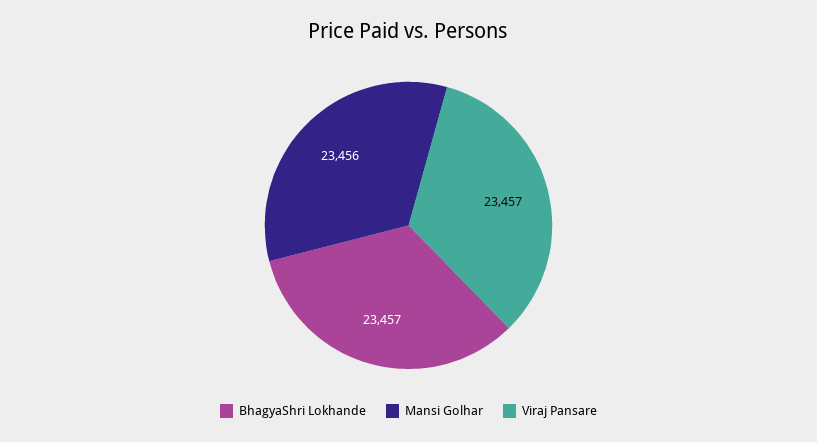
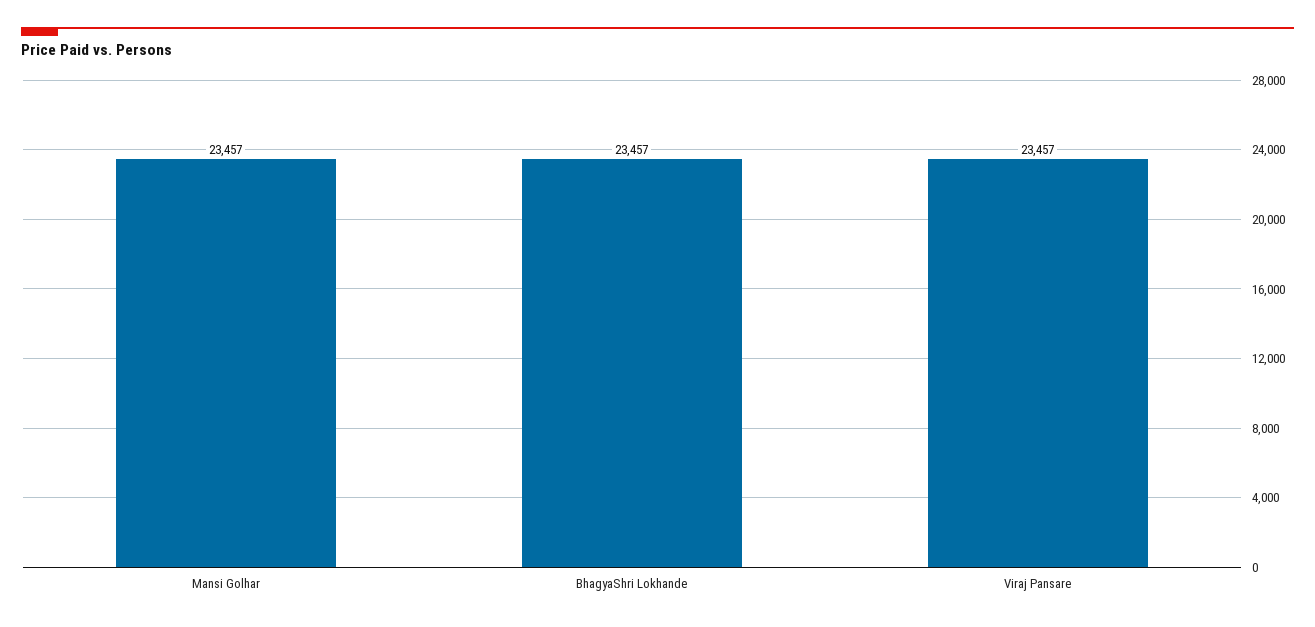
Mansi Golhar: 23456 -> 23457

